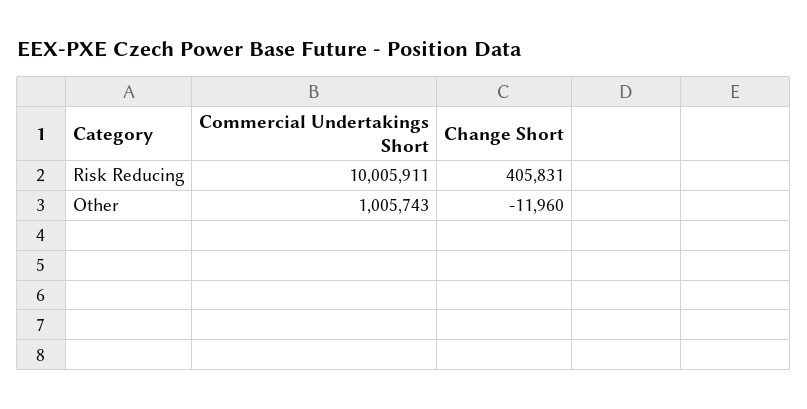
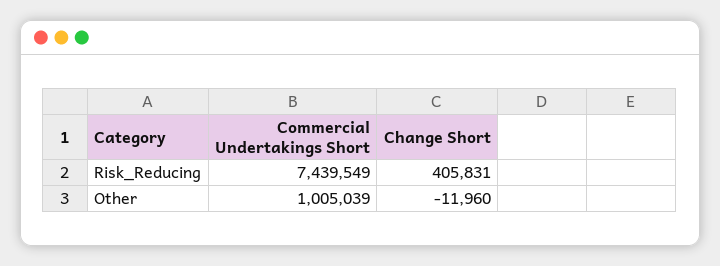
Commercial Undertakings Short, Risk Reducing: 10005911 -> 7439549
Commercial Undertakings Short, Other: 1005743 -> 1005039

